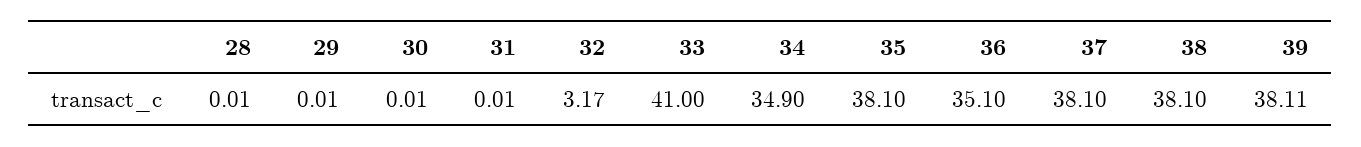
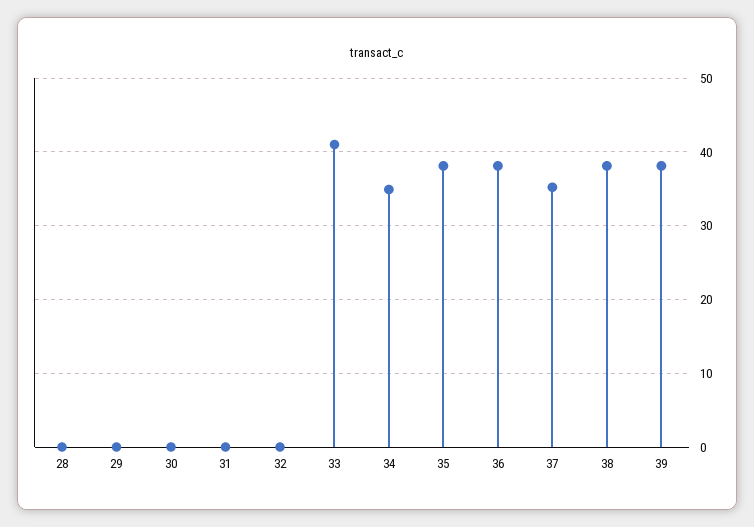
32: 3.17 -> 0
36: 35.1 -> 38
37: 38.1 -> 35

